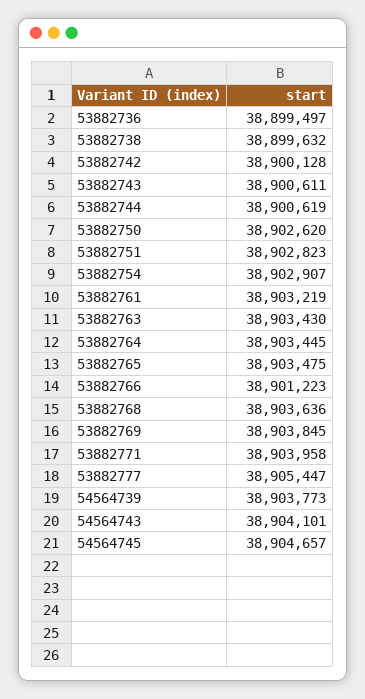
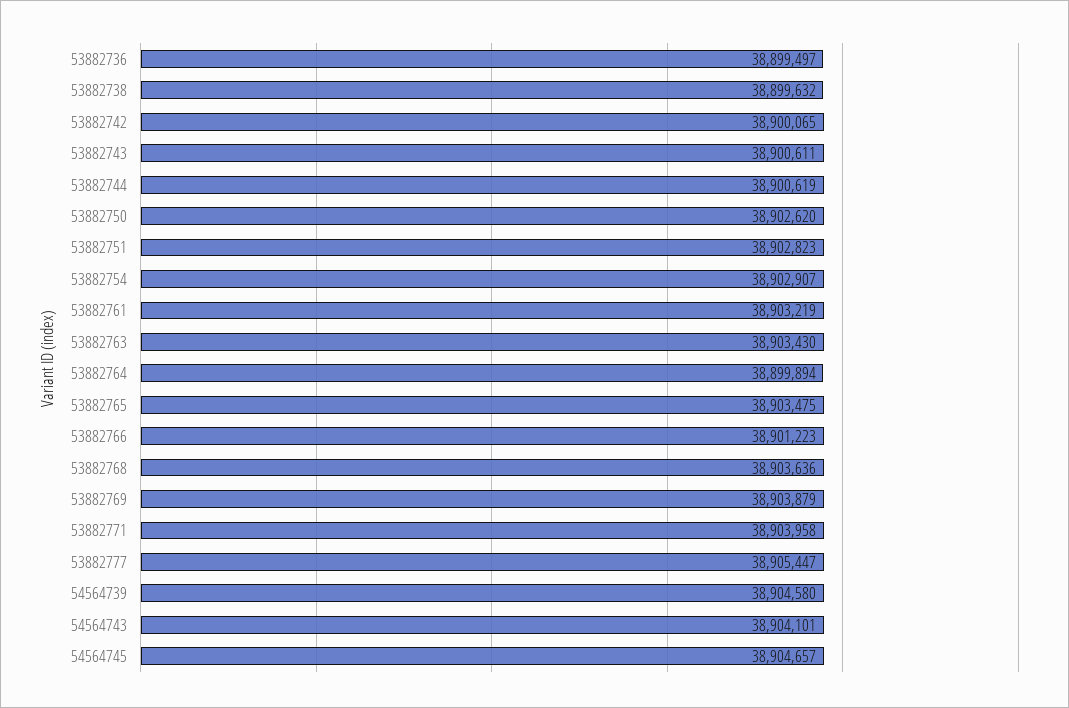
53882742: 38900128 -> 38900065
53882764: 38903445 -> 38899894
53882769: 38903845 -> 38903879
54564739: 38903773 -> 38904580

